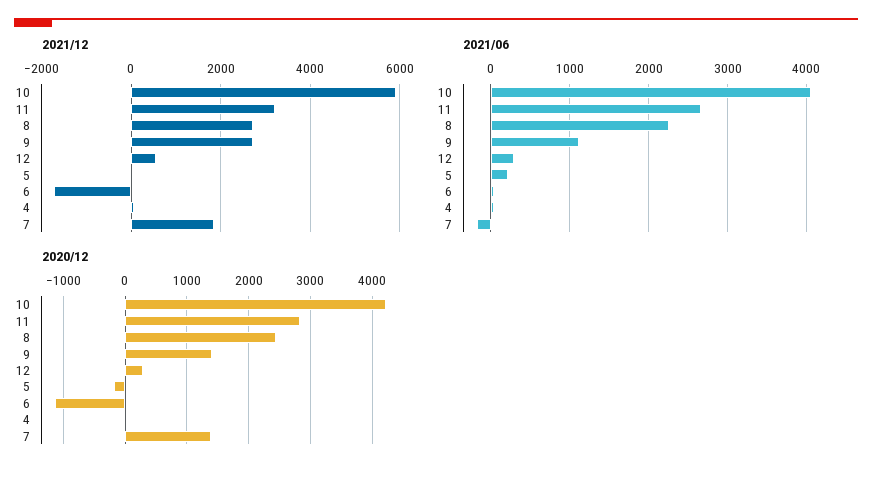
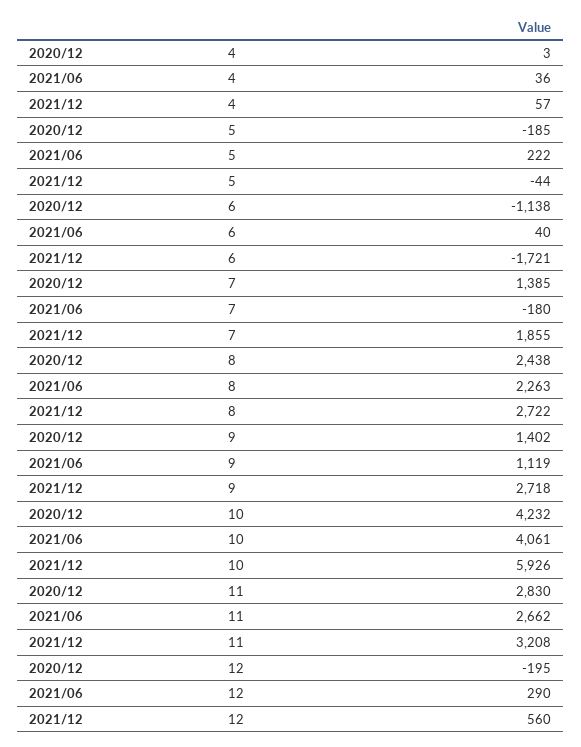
2020/12, 12: 300 -> -195

